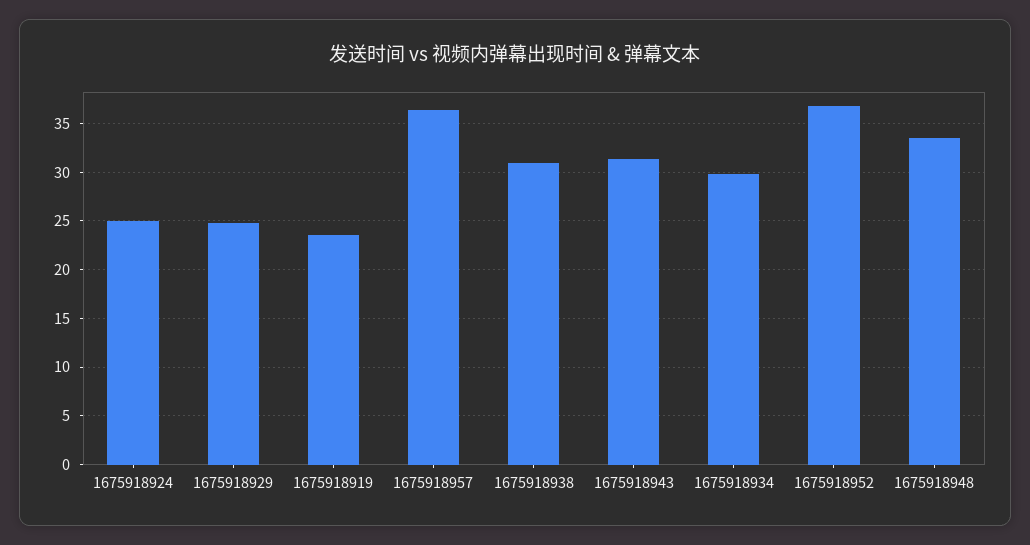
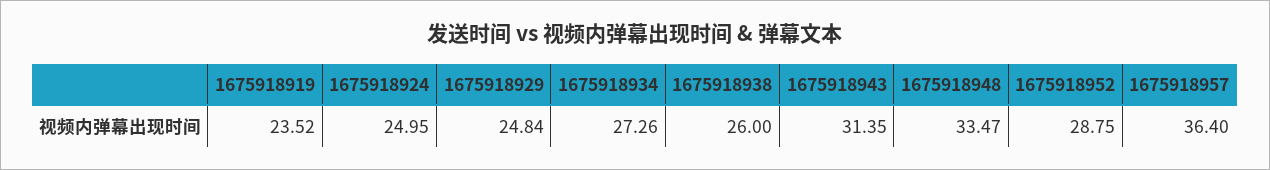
1675918938: 31 -> 26
1675918934: 30 -> 27.26
1675918952: 37 -> 28.75

